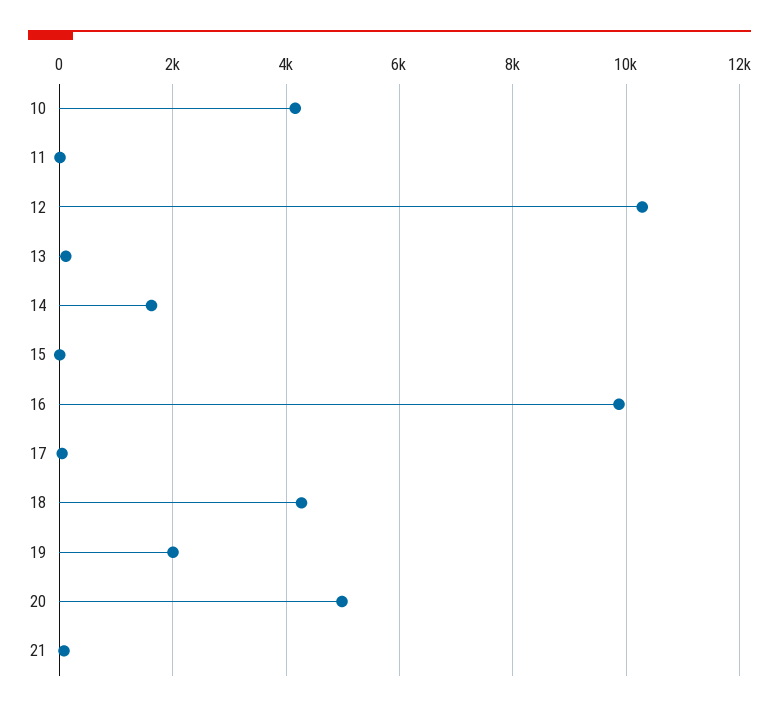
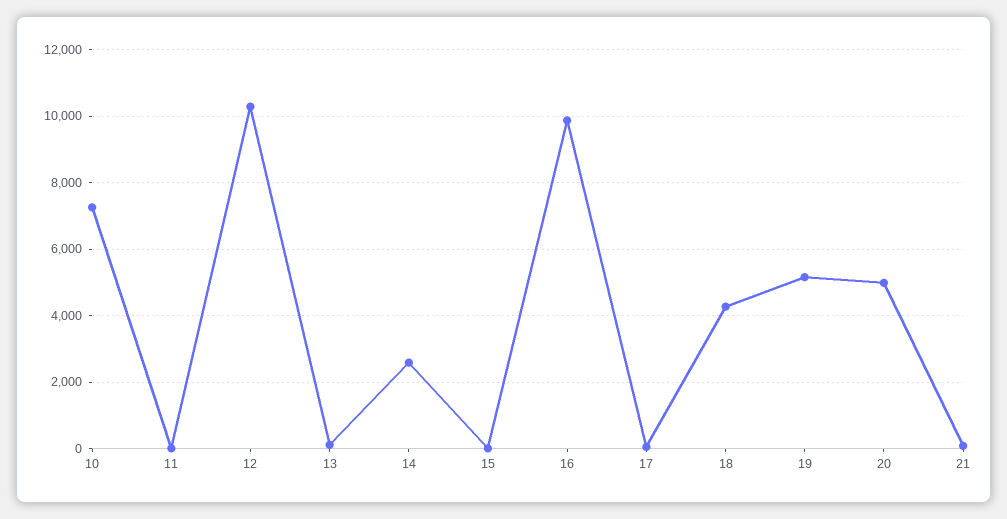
10: 4200 -> 7200
14: 1600 -> 2600
19: 2000 -> 5200

